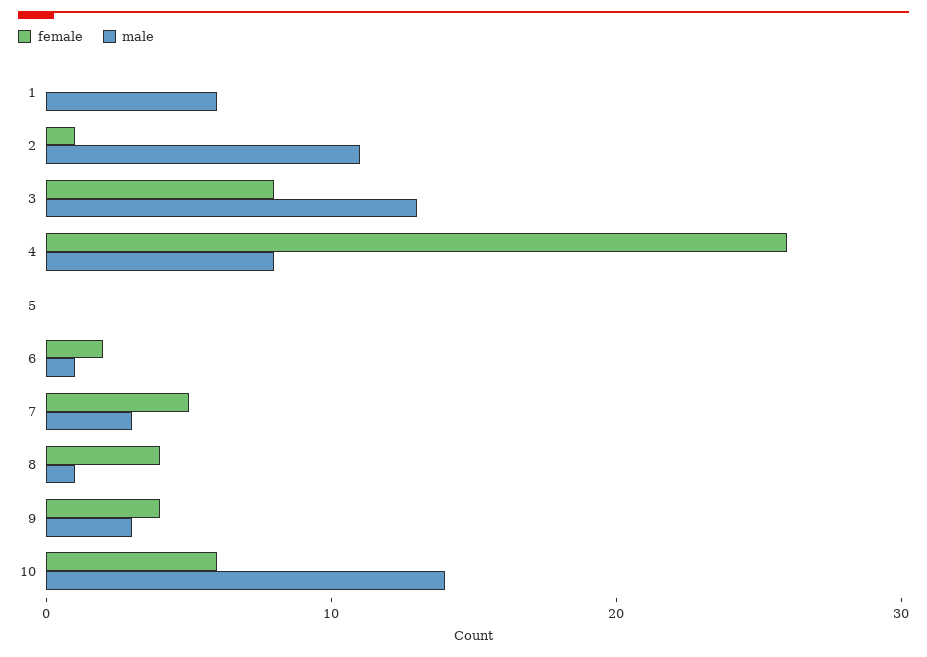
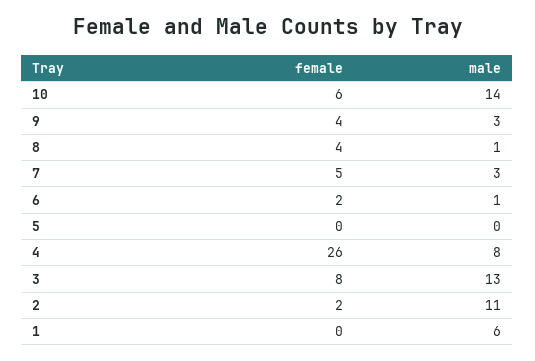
female, 2: 1 -> 2

